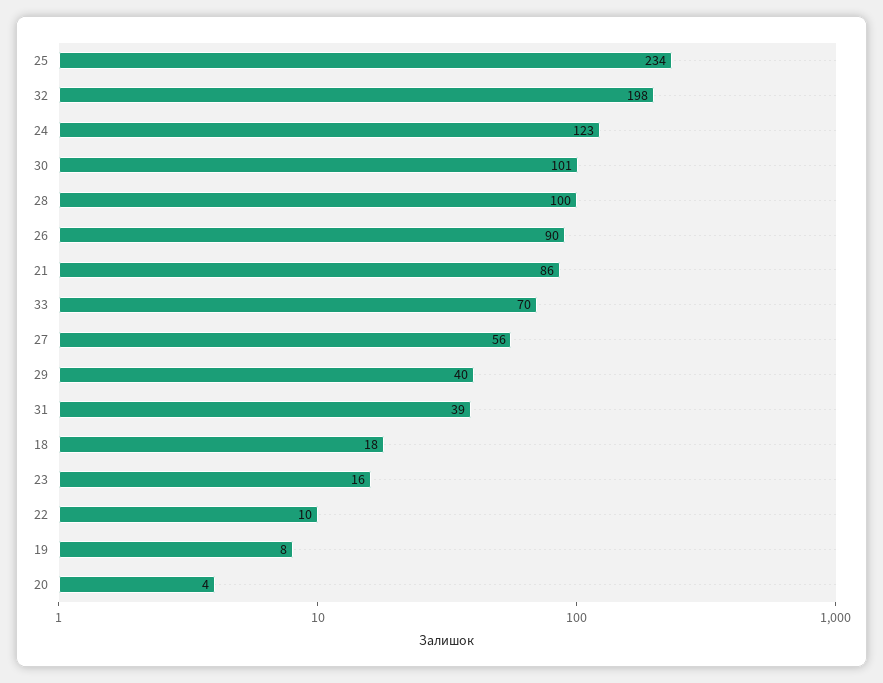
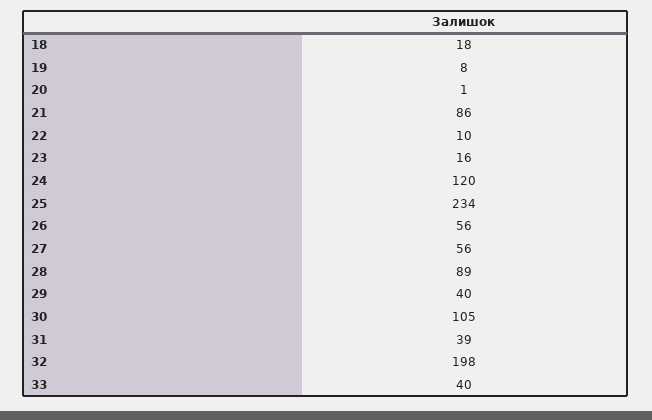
24: 123 -> 120
30: 101 -> 105
28: 100 -> 89
26: 90 -> 56
33: 70 -> 40
20: 4 -> 1

